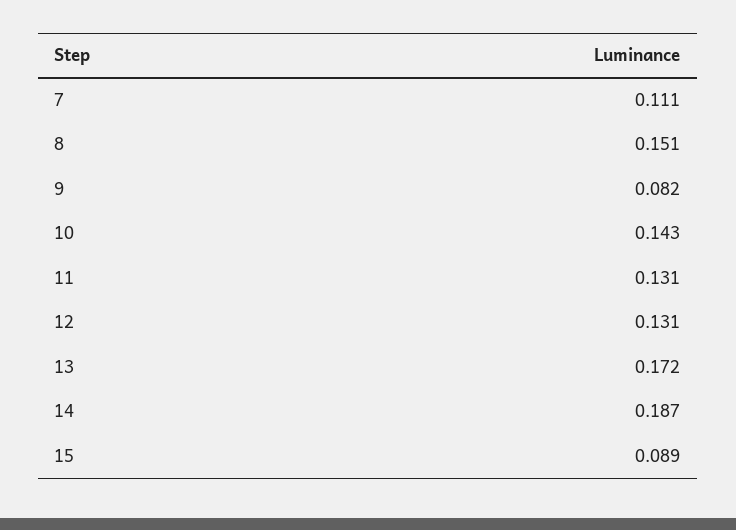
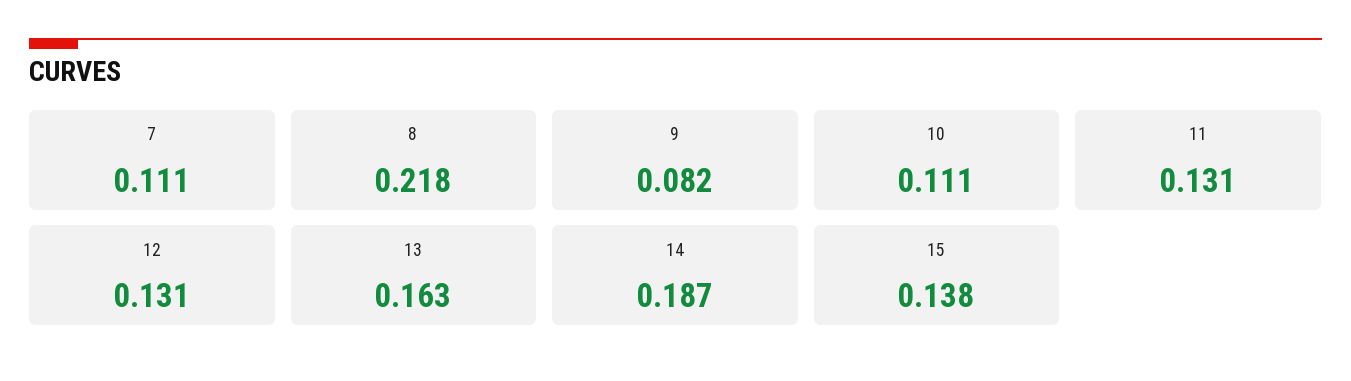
8: 0.151 -> 0.218
10: 0.143 -> 0.111
13: 0.172 -> 0.163
15: 0.089 -> 0.138

